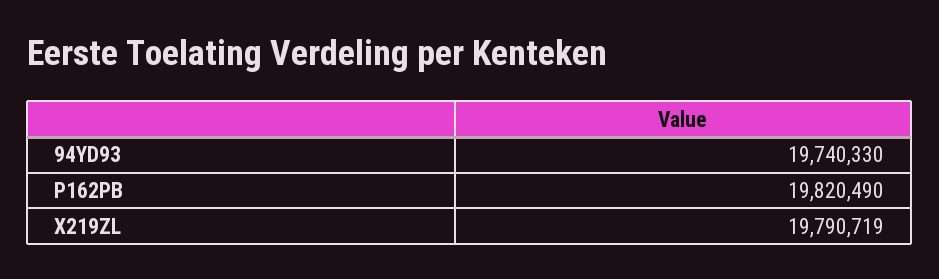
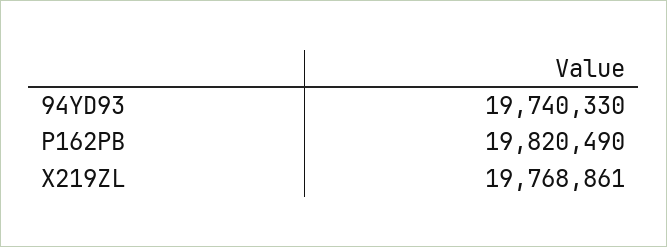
X219ZL: 19790719 -> 19768861

